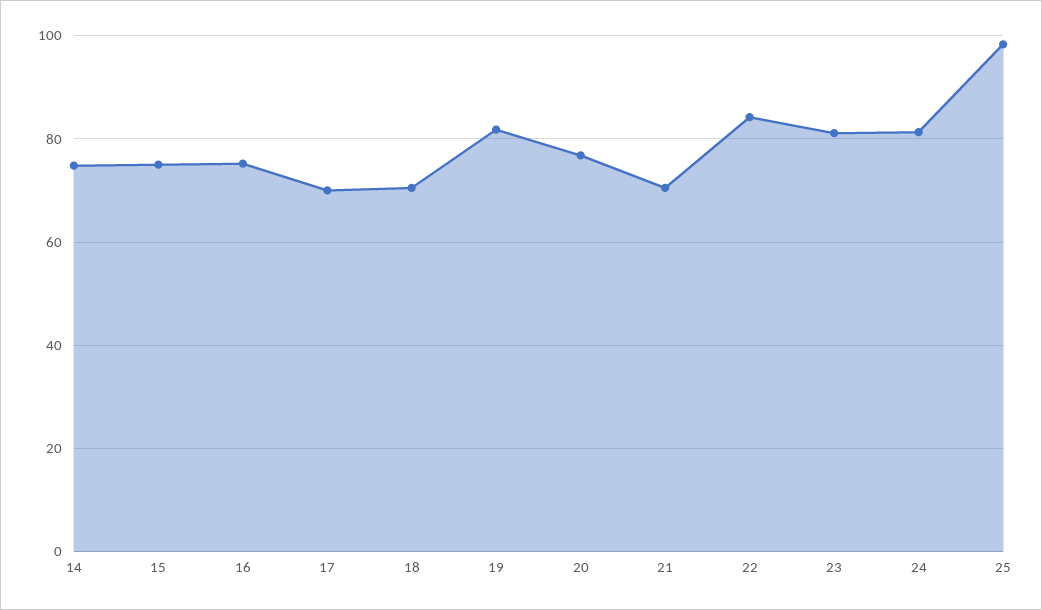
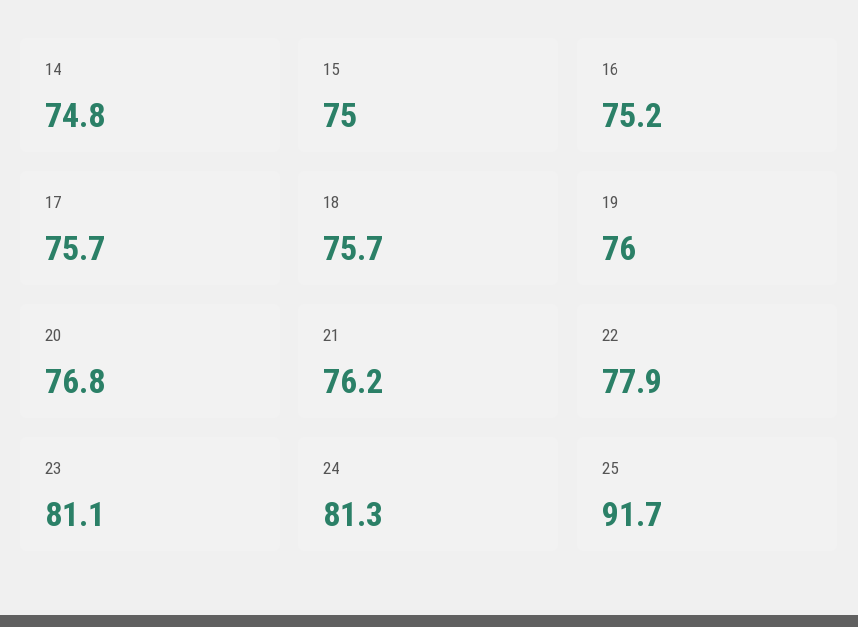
17: 70 -> 75.7
18: 70 -> 75.7
19: 82 -> 76
21: 70 -> 76.2
22: 84 -> 77.9
25: 98 -> 91.7

